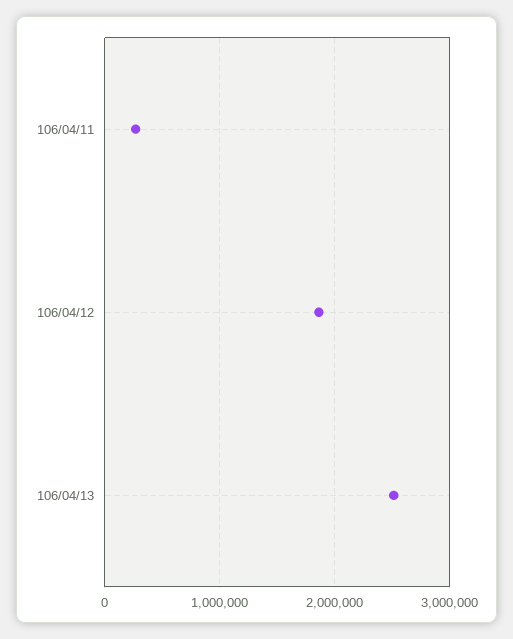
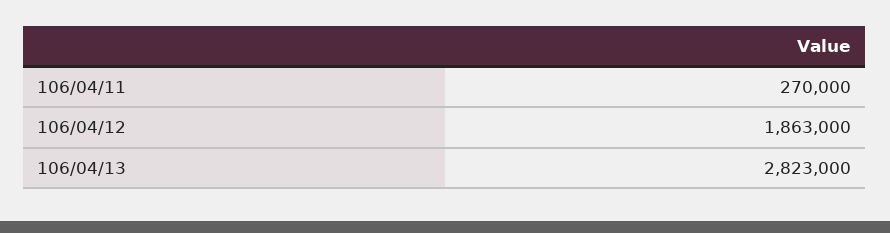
106/04/13: 2500000 -> 2823000

